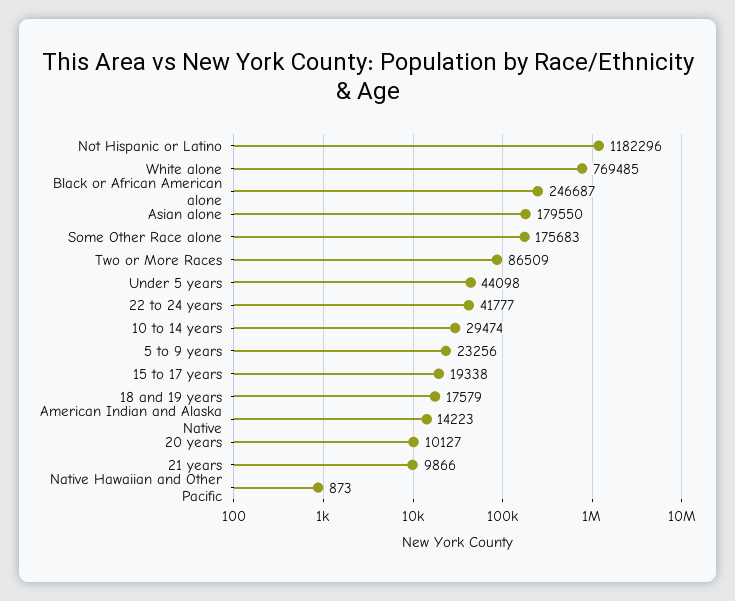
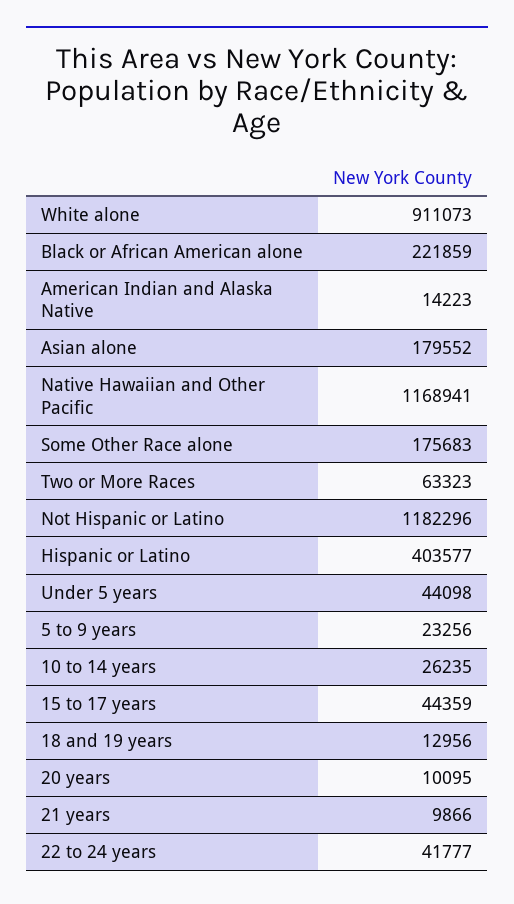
White alone: 769485 -> 911073
Black or African American alone: 246687 -> 221859
Asian alone: 179550 -> 179552
Two or More Races: 86509 -> 63323
10 to 14 years: 29474 -> 26235
15 to 17 years: 19338 -> 44359
18 and 19 years: 17579 -> 12956
20 years: 10127 -> 10095
Native Hawaiian and Other Pacific: 873 -> 1168941
Hispanic or Latino: none -> 403577

